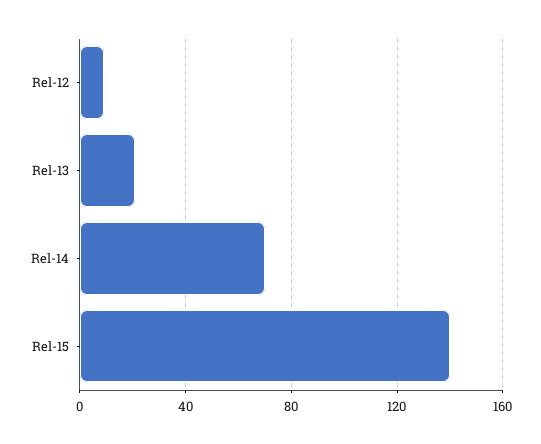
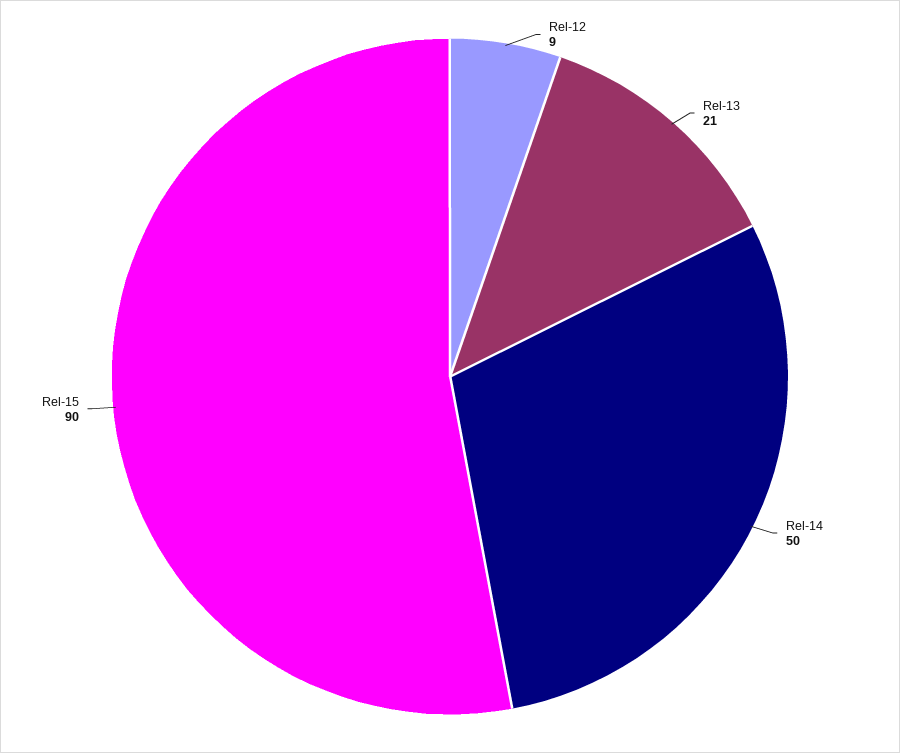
Rel-14: 70 -> 50
Rel-15: 140 -> 90

